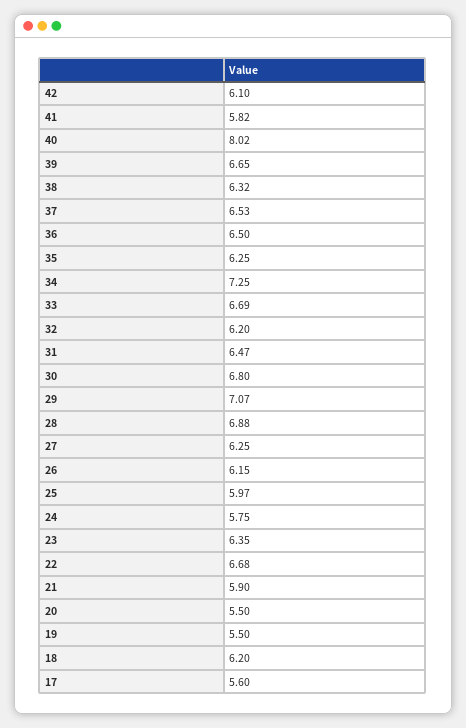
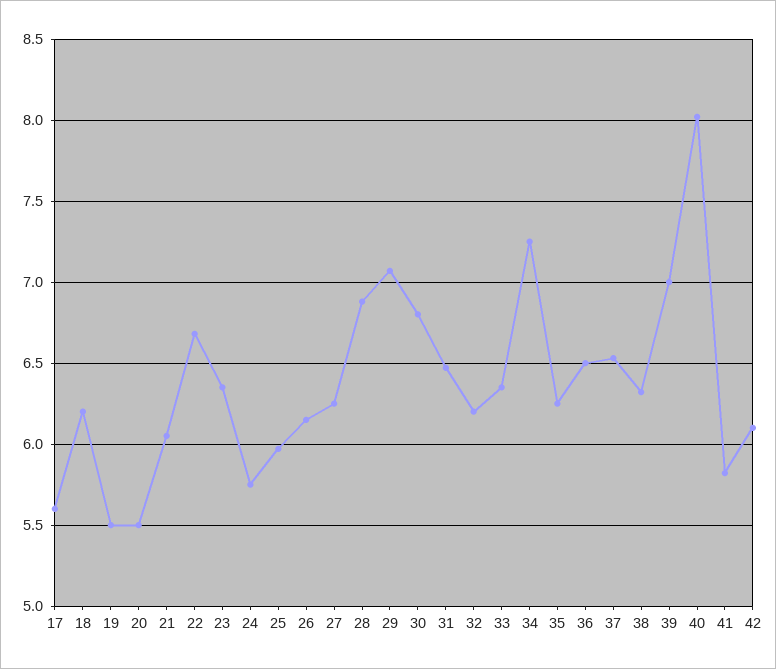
39: 6.65 -> 7
33: 6.69 -> 6.35
21: 5.9 -> 6.05

